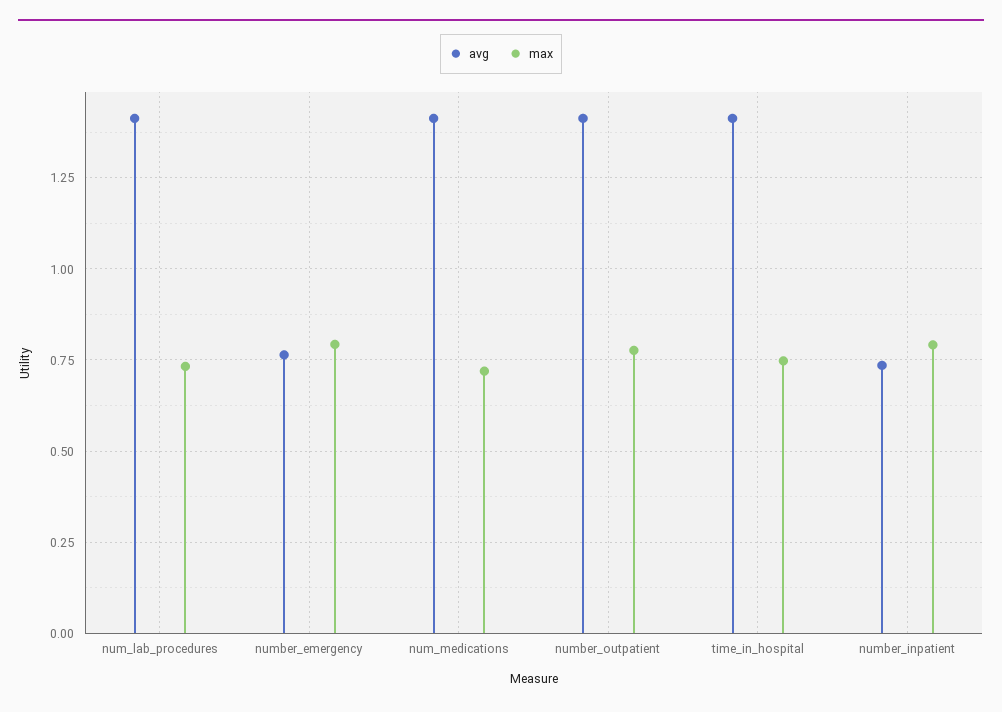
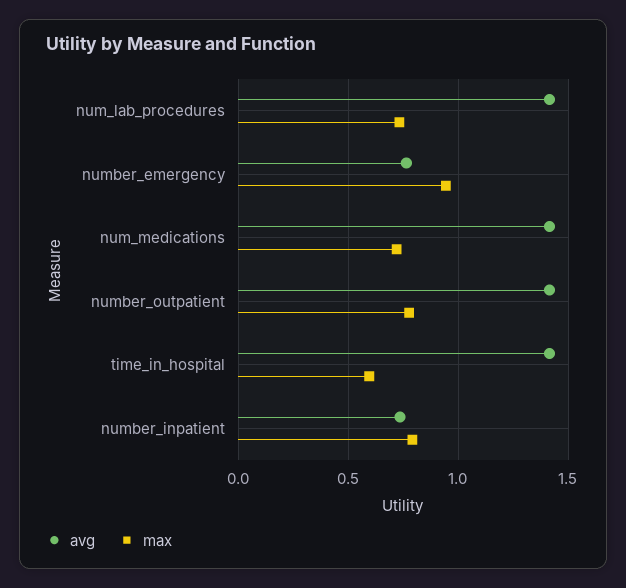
max, number_emergency: 0.8 -> 0.95
max, time_in_hospital: 0.75 -> 0.6

